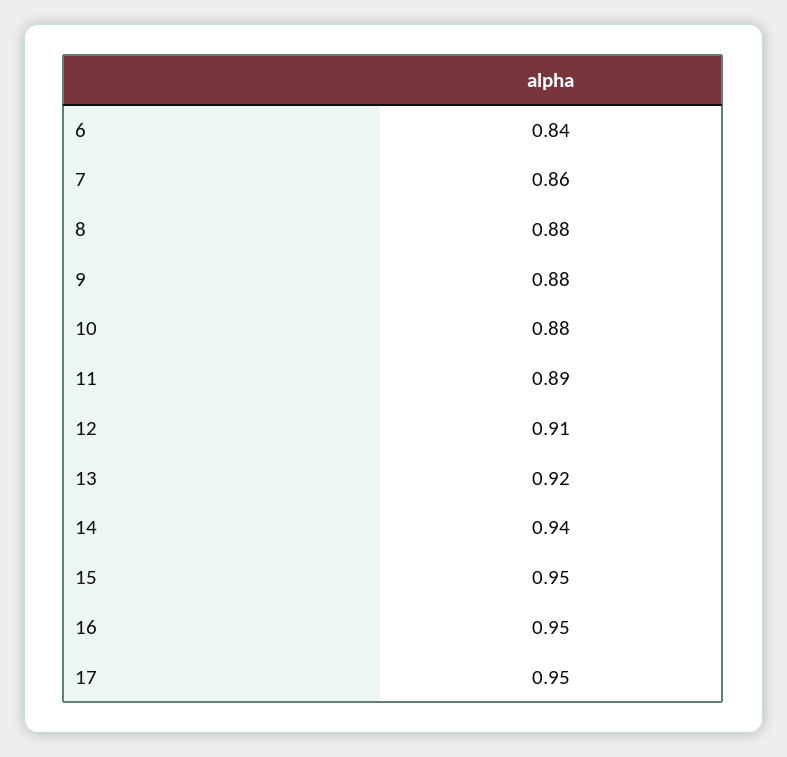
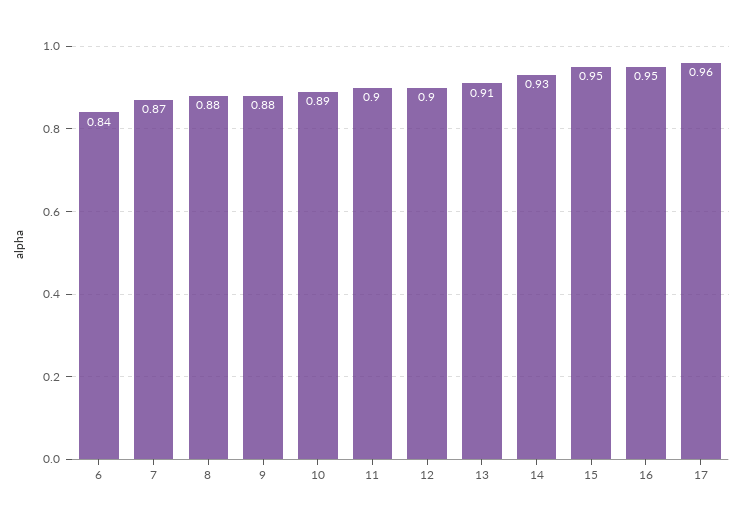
7: 0.86 -> 0.87
10: 0.88 -> 0.89
11: 0.89 -> 0.9
12: 0.91 -> 0.9
13: 0.92 -> 0.91
14: 0.94 -> 0.93
17: 0.95 -> 0.96

